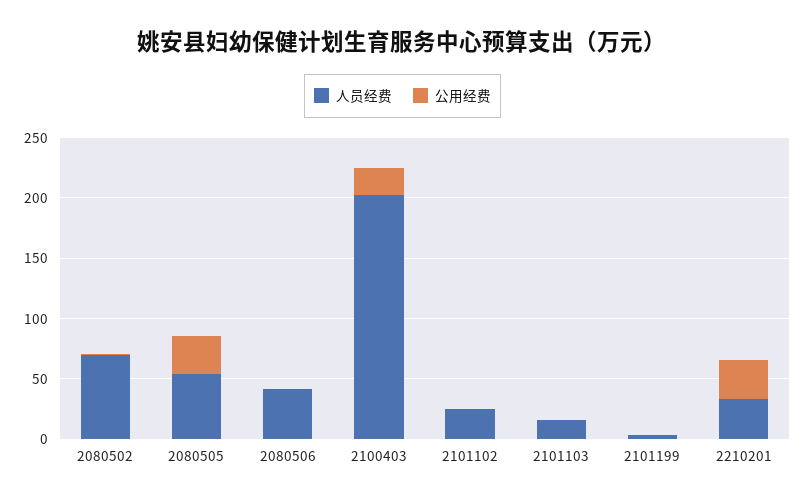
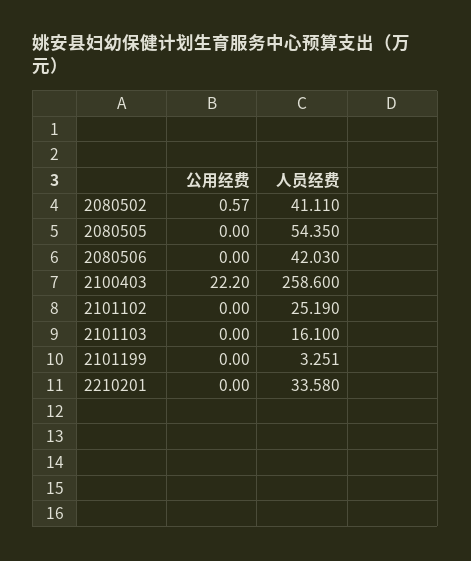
人员经费, 2080502: 70 -> 41.11
公用经费, 2080505: 30 -> 0
人员经费, 2100403: 200 -> 258.6
公用经费, 2210201: 30 -> 0

